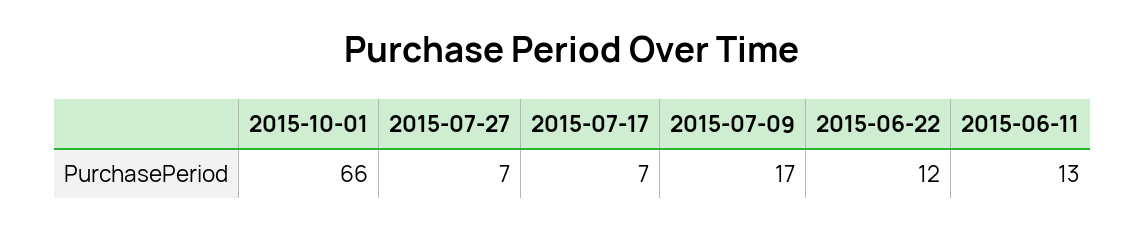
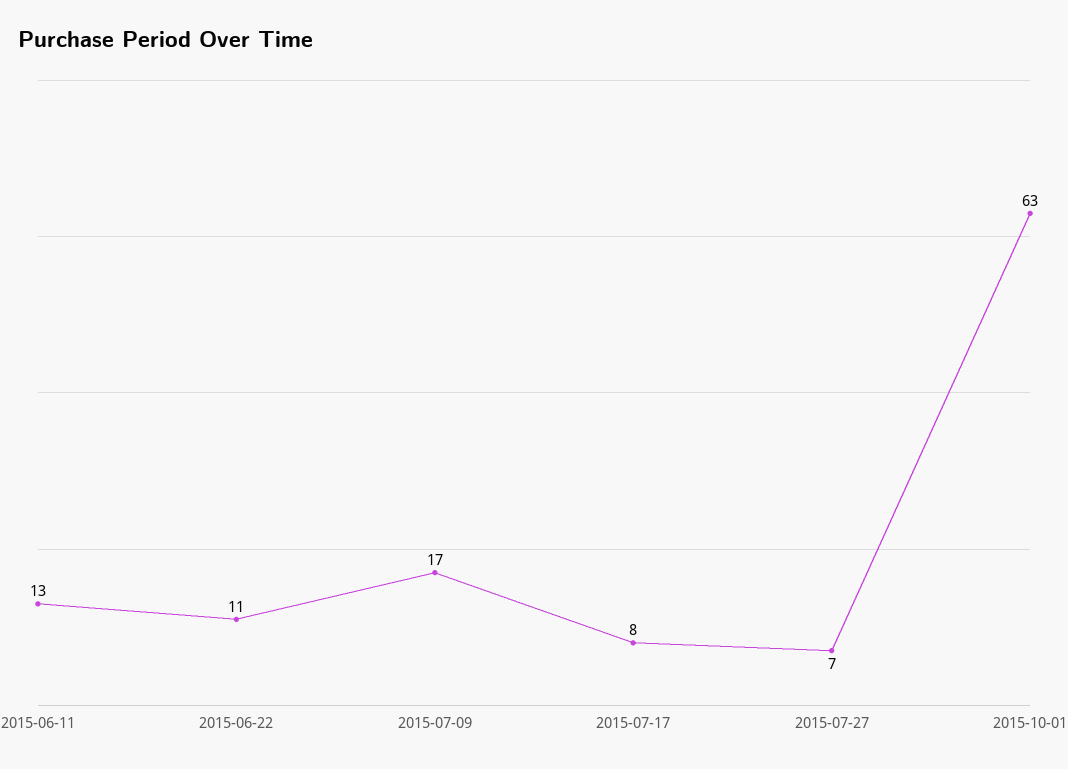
2015-10-01: 66 -> 63
2015-07-17: 7 -> 8
2015-06-22: 12 -> 11

